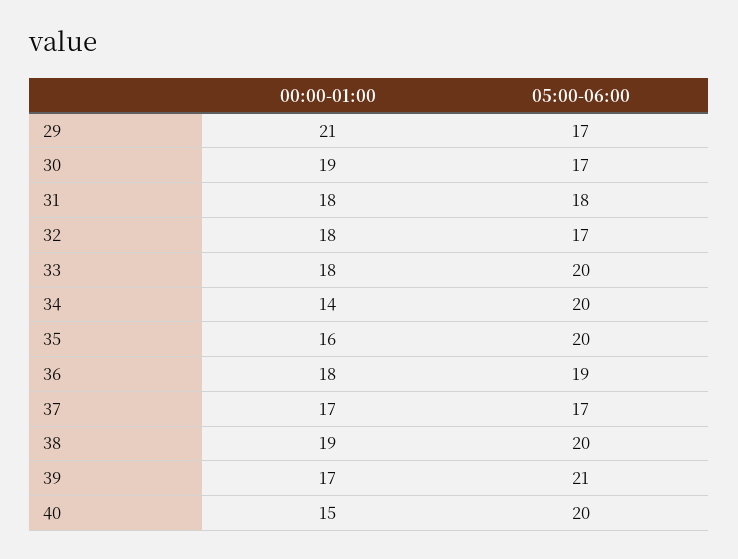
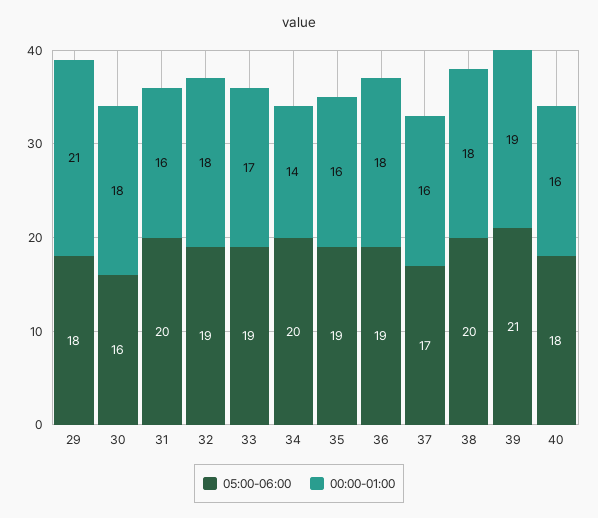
05:00-06:00, 29: 17 -> 18
00:00-01:00, 30: 19 -> 18
05:00-06:00, 30: 17 -> 16
00:00-01:00, 31: 18 -> 16
05:00-06:00, 31: 18 -> 20
05:00-06:00, 32: 17 -> 19
00:00-01:00, 33: 18 -> 17
05:00-06:00, 33: 20 -> 19
05:00-06:00, 35: 20 -> 19
00:00-01:00, 37: 17 -> 16
00:00-01:00, 38: 19 -> 18
00:00-01:00, 39: 17 -> 19
00:00-01:00, 40: 15 -> 16
05:00-06:00, 40: 20 -> 18

